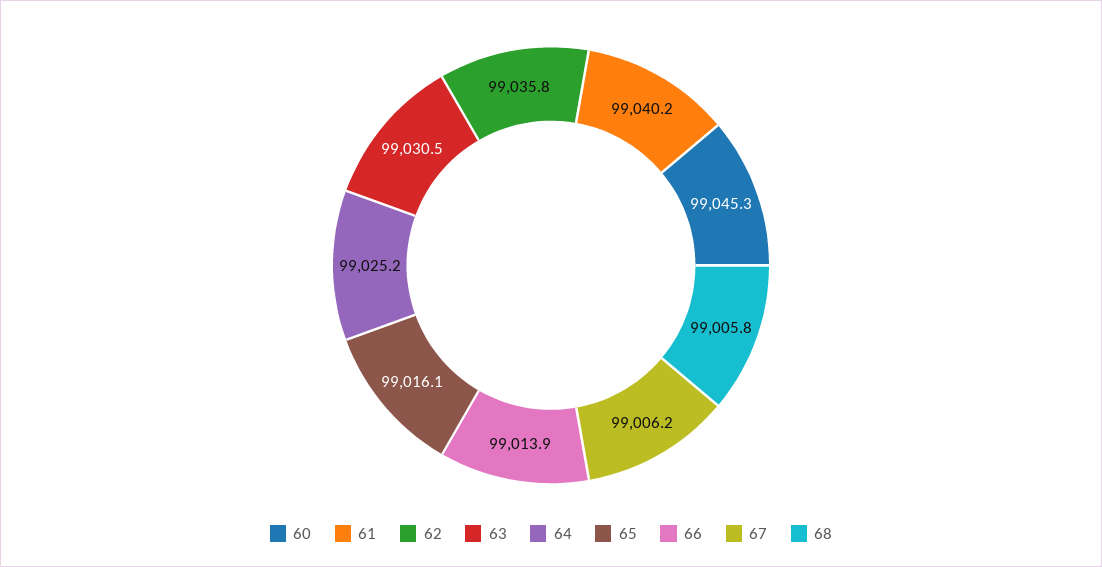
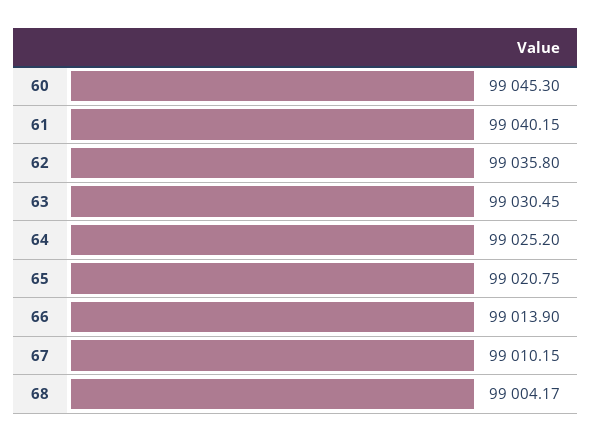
65: 99016.1 -> 99020.75
67: 99006.2 -> 99010.15
68: 99005.8 -> 99004.17

